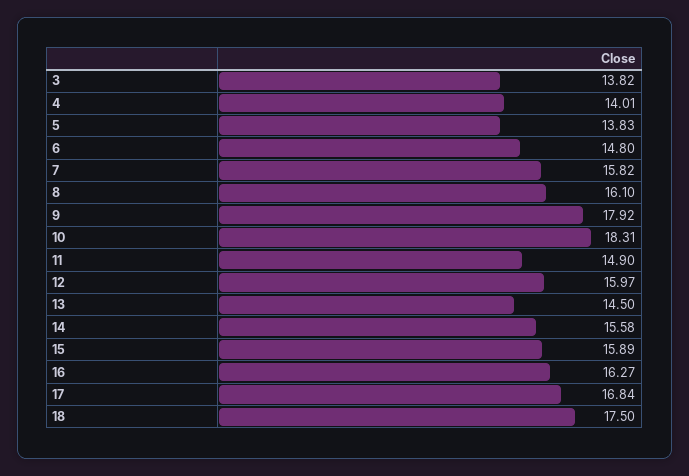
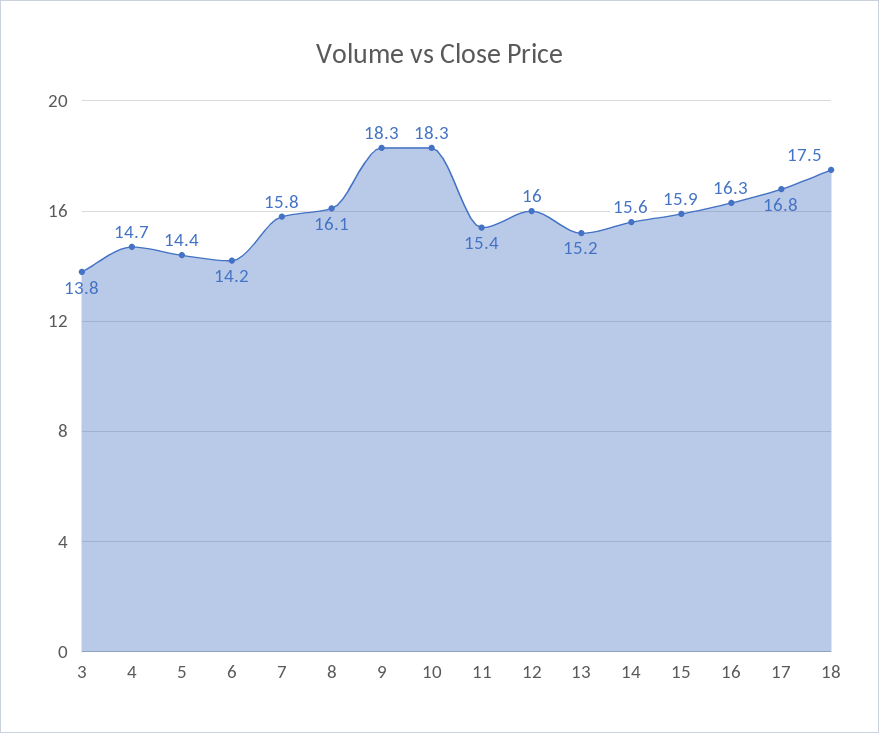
4: 14.01 -> 14.7
5: 13.83 -> 14.4
6: 14.8 -> 14.2
9: 17.92 -> 18.3
11: 14.9 -> 15.4
13: 14.5 -> 15.2

